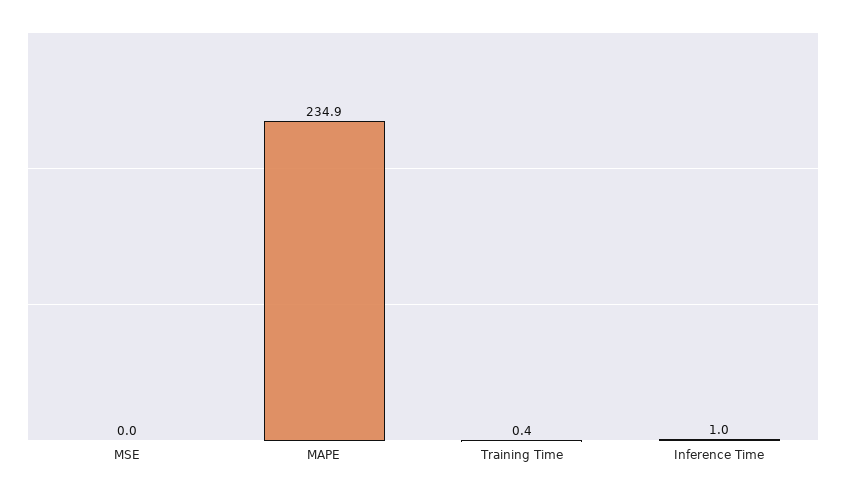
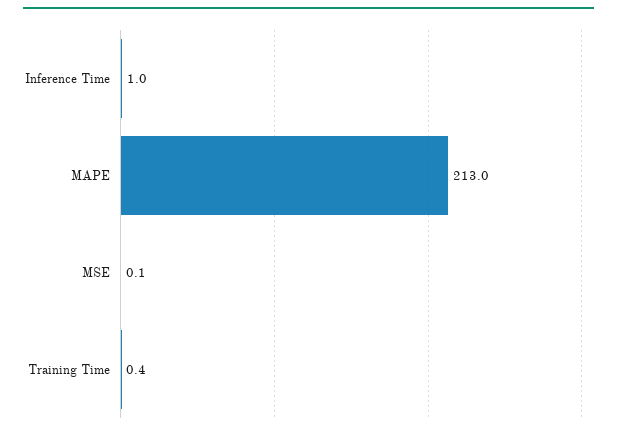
MSE: 0 -> 0.1
MAPE: 234.9 -> 213

